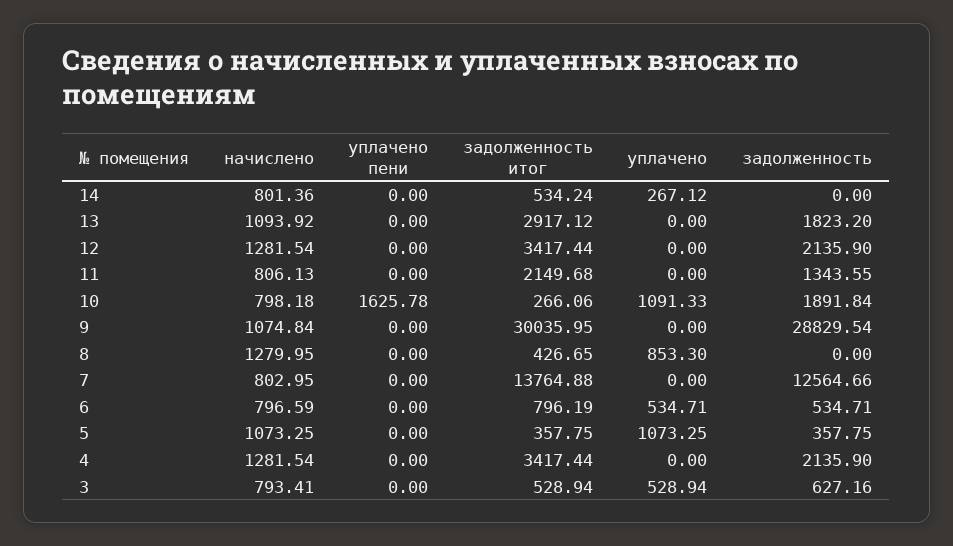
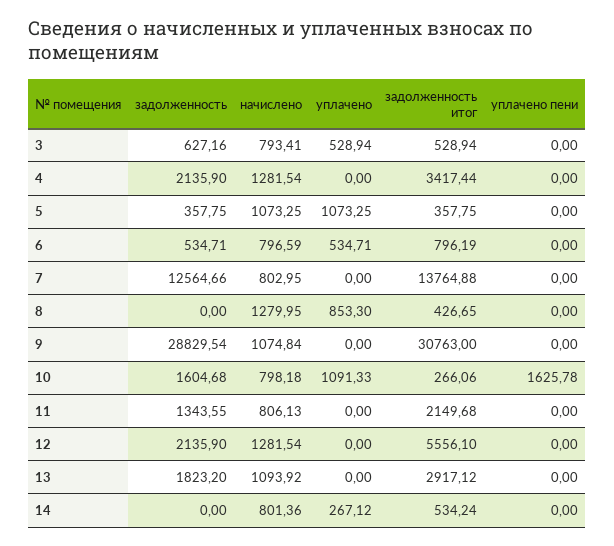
задолженность итог, 12: 3417.44 -> 5556.1
задолженность, 10: 1891.84 -> 1604.68
задолженность итог, 9: 30035.95 -> 30763

